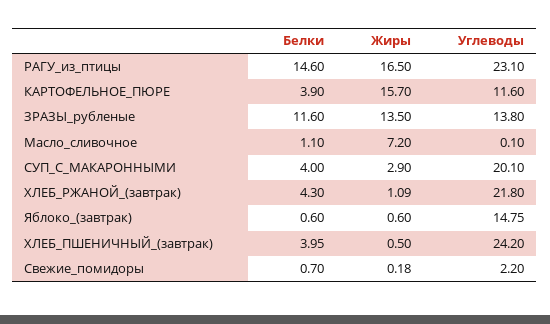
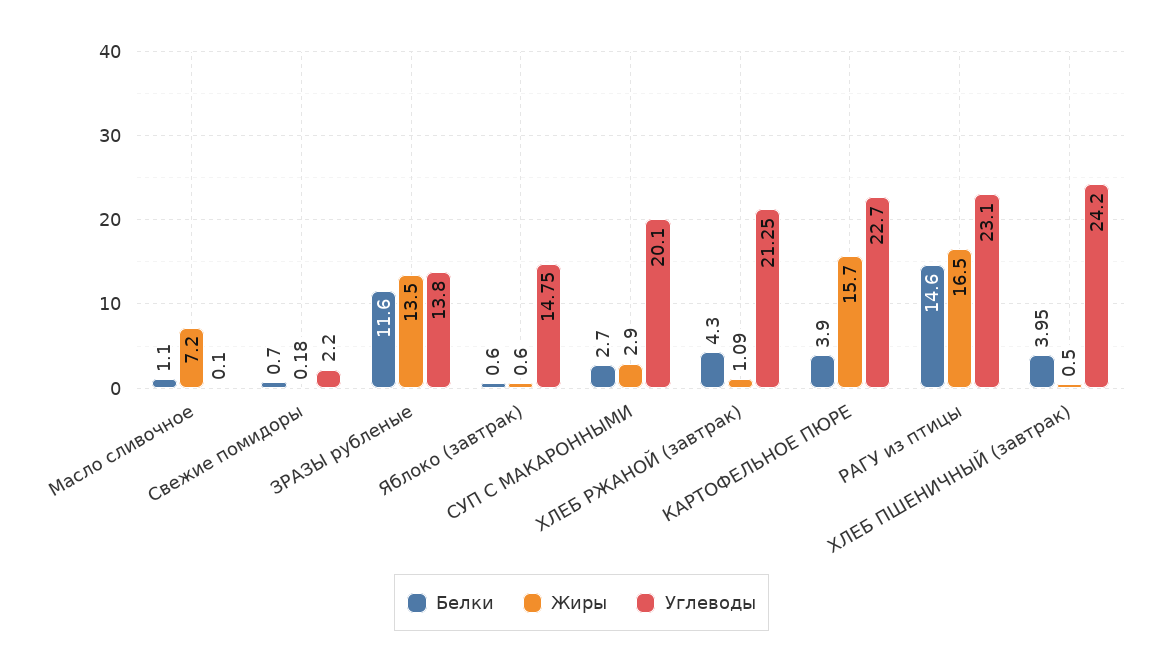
Углеводы, КАРТОФЕЛЬНОЕ_ПЮРЕ: 11.6 -> 22.7
Белки, СУП_С_МАКАРОННЫМИ: 4 -> 2.7
Углеводы, ХЛЕБ_РЖАНОЙ_(завтрак): 21.8 -> 21.25

